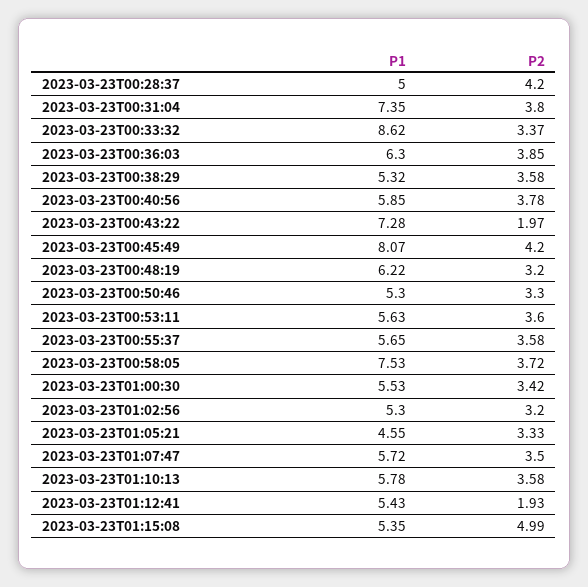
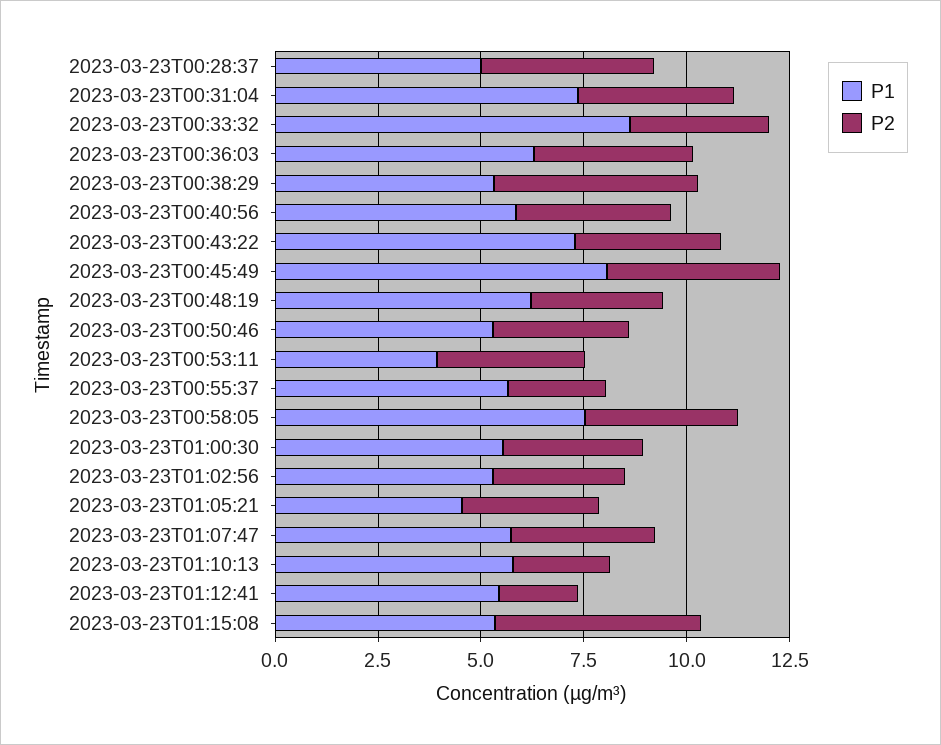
P2, 2023-03-23T00:38:29: 3.58 -> 5
P2, 2023-03-23T00:43:22: 1.97 -> 3.5
P1, 2023-03-23T00:53:11: 5.63 -> 4
P2, 2023-03-23T00:55:37: 3.58 -> 2.5
P2, 2023-03-23T01:10:13: 3.58 -> 2.5

